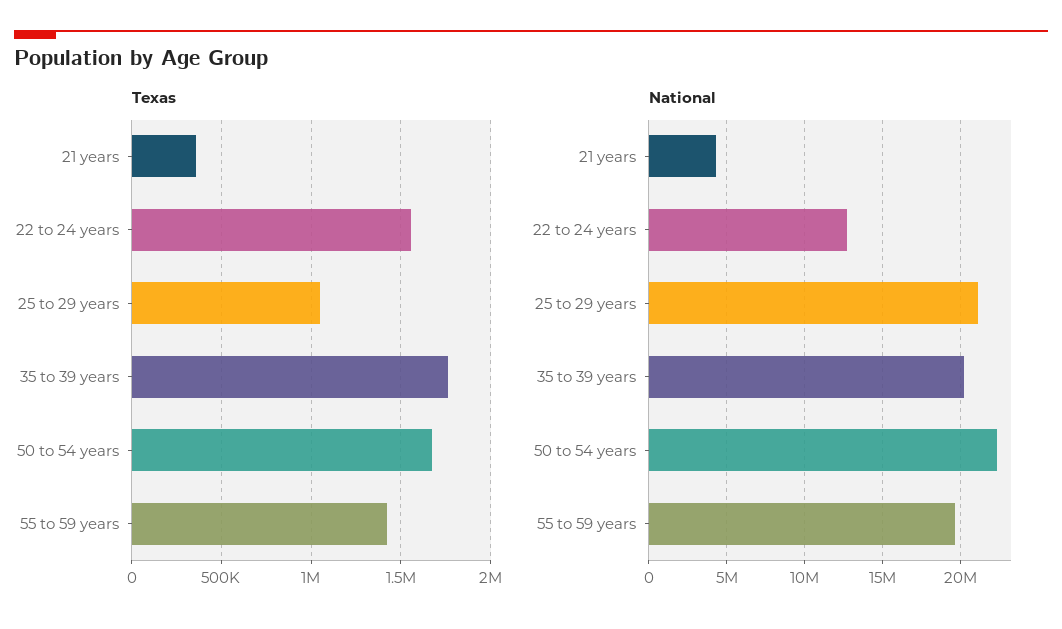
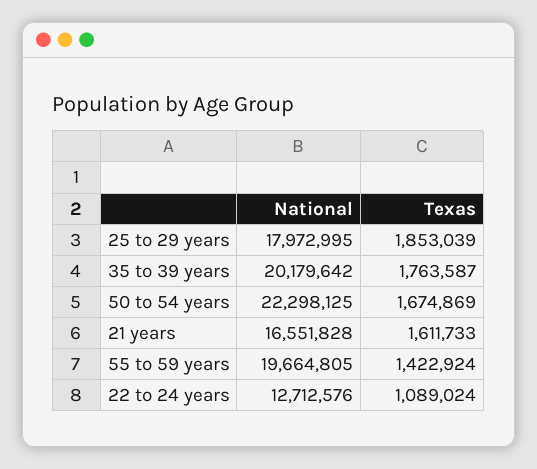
Texas, 21 years: 350000 -> 1611733
Texas, 22 to 24 years: 1550000 -> 1089024
Texas, 25 to 29 years: 1050000 -> 1853039
National, 21 years: 4500000 -> 16551828
National, 25 to 29 years: 21000000 -> 17972995

